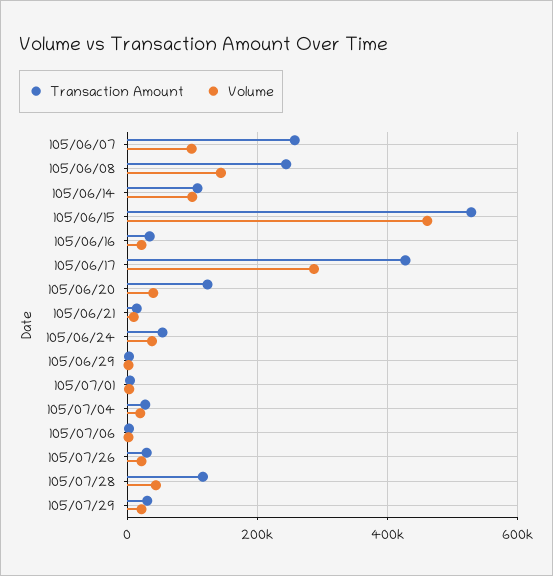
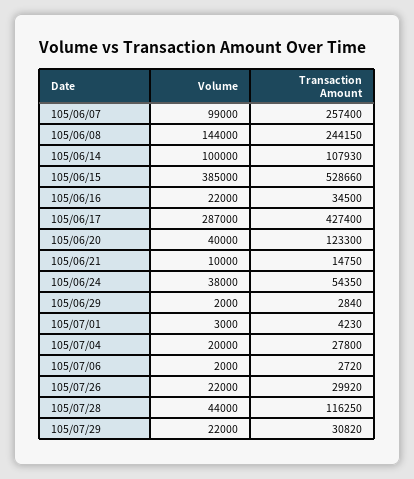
Volume, 105/06/15: 460000 -> 385000

